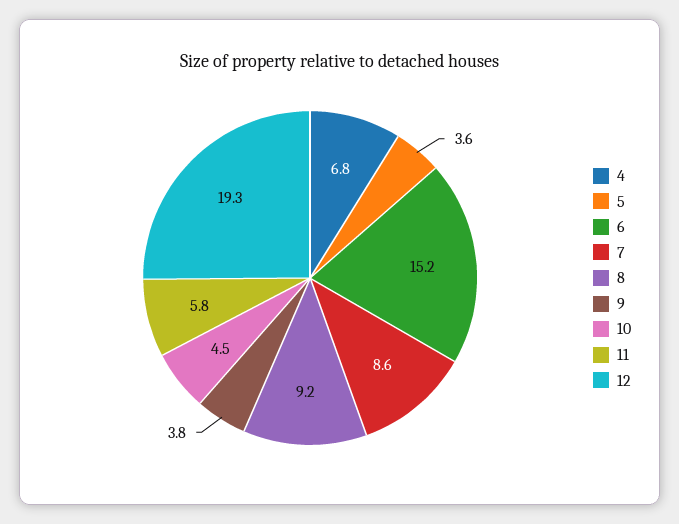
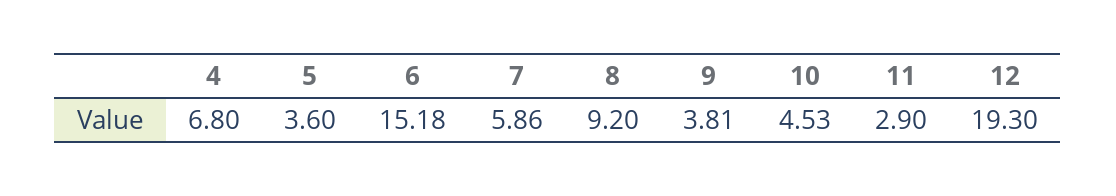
7: 8.6 -> 5.86
11: 5.8 -> 2.9

